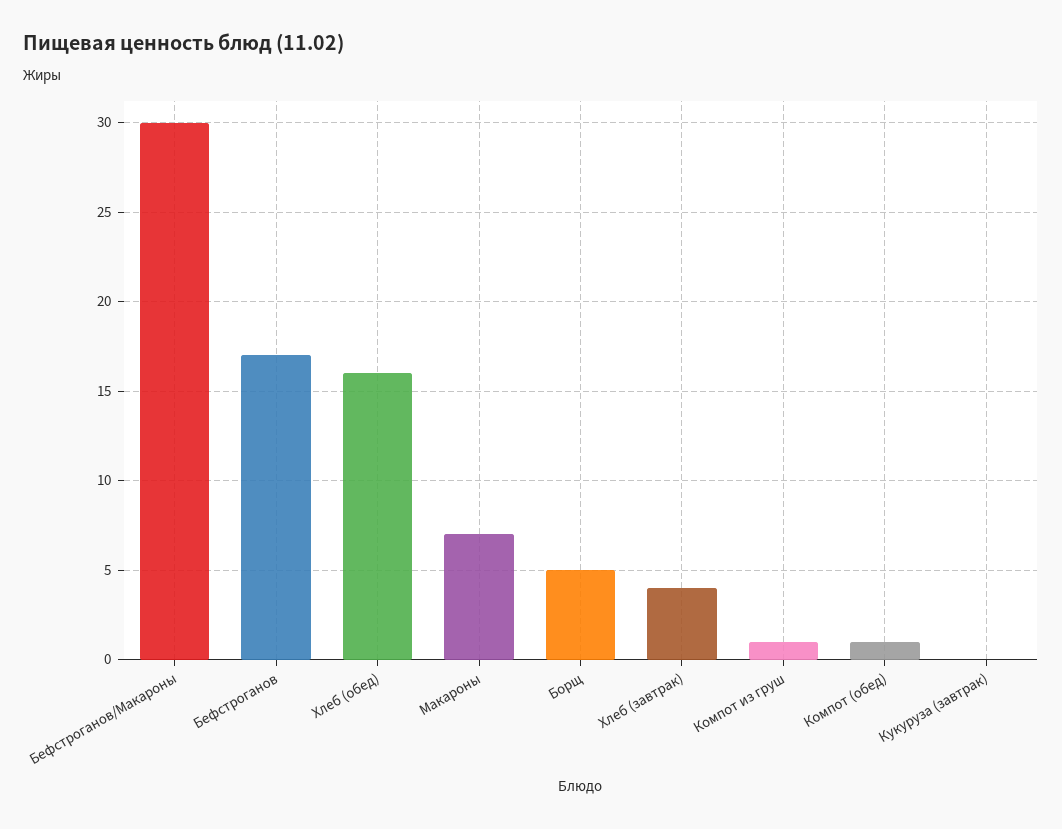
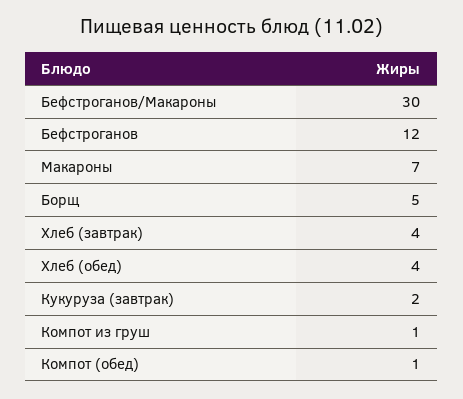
Бефстроганов: 17 -> 12
Хлеб (обед): 16 -> 4
Кукуруза (завтрак): 0 -> 2

